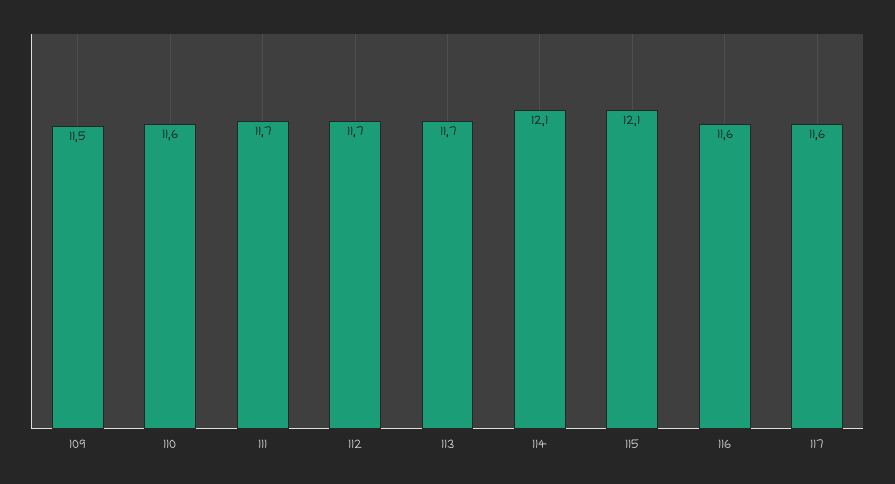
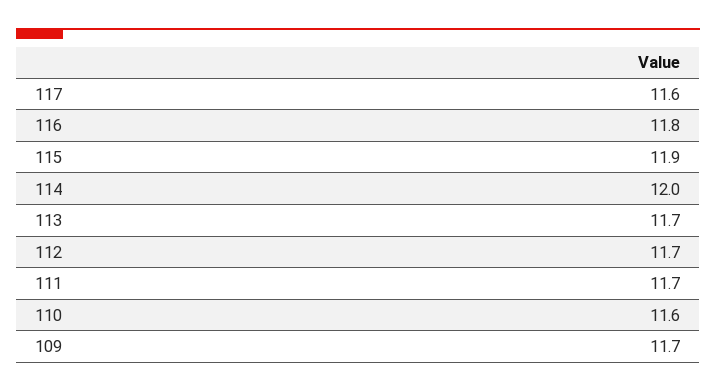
109: 11.5 -> 11.7
114: 12.1 -> 12
115: 12.1 -> 11.9
116: 11.6 -> 11.8

